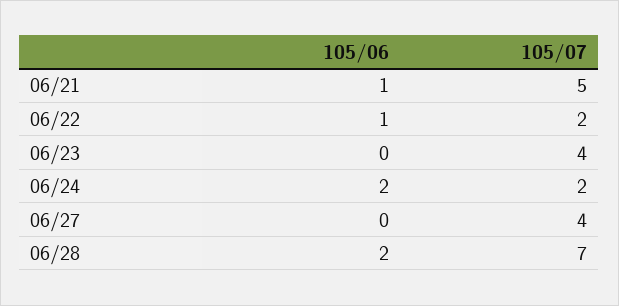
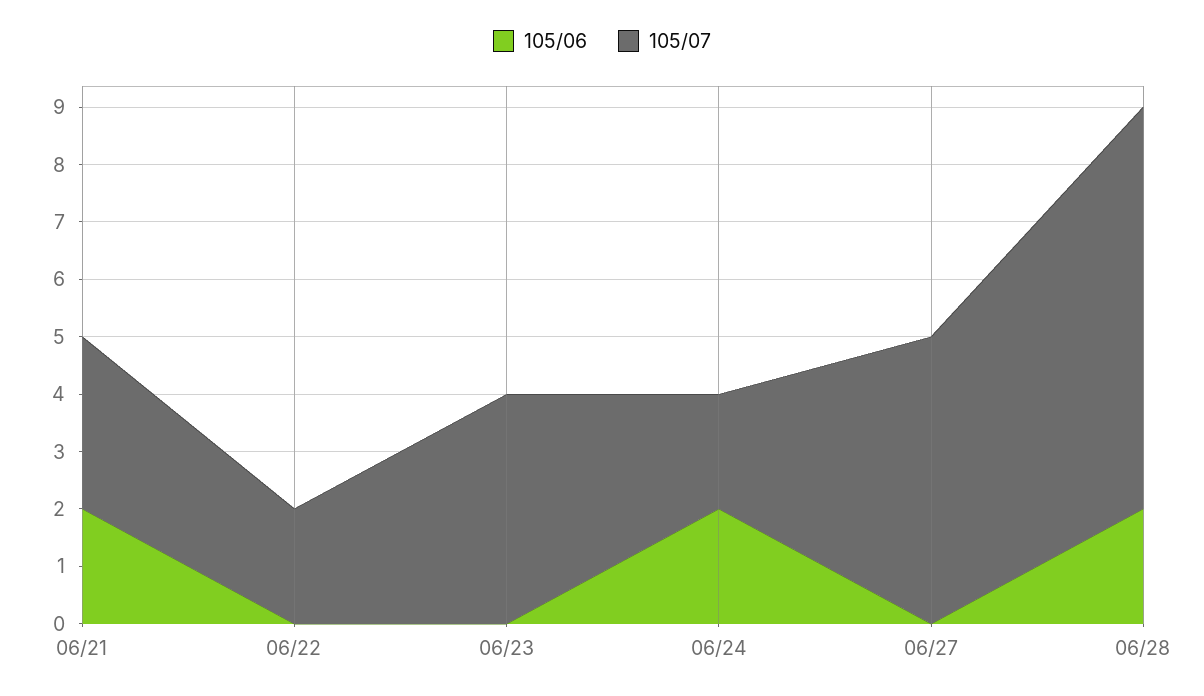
105/06, 06/21: 1 -> 2
105/07, 06/21: 5 -> 3
105/06, 06/22: 1 -> 0
105/07, 06/27: 4 -> 5

